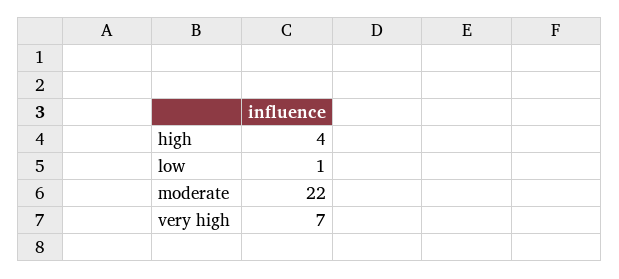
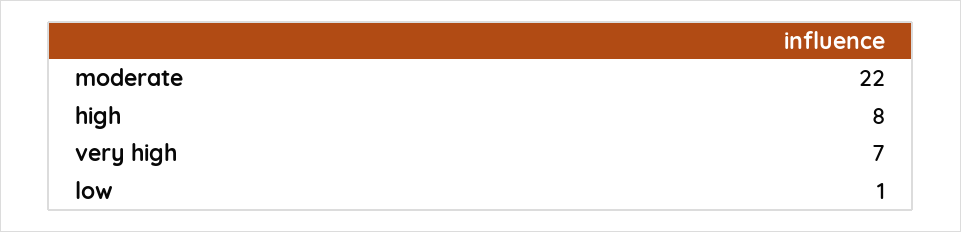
high: 4 -> 8

